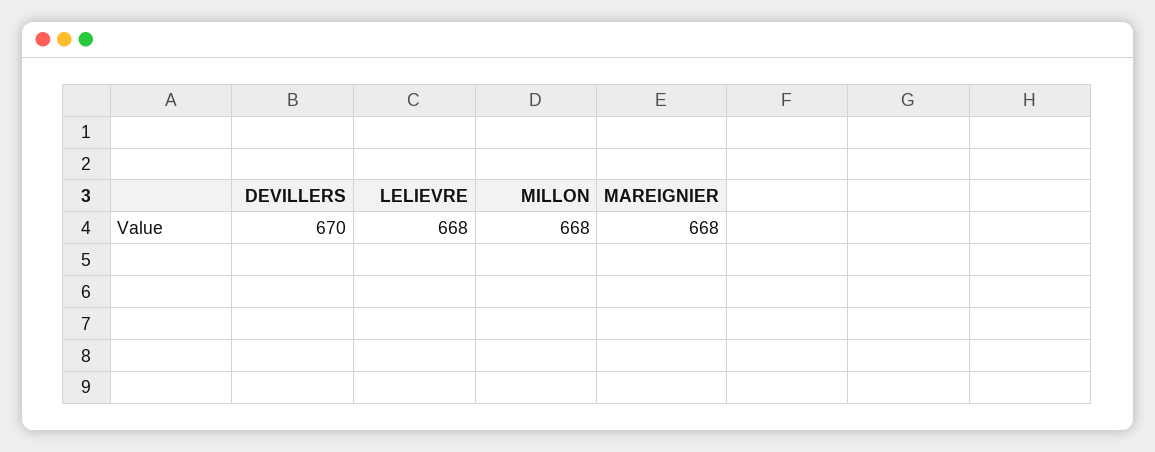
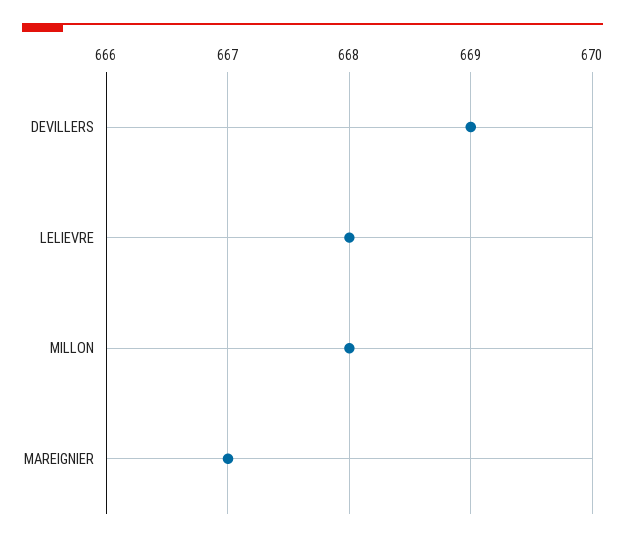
DEVILLERS: 670 -> 669
MAREIGNIER: 668 -> 667

